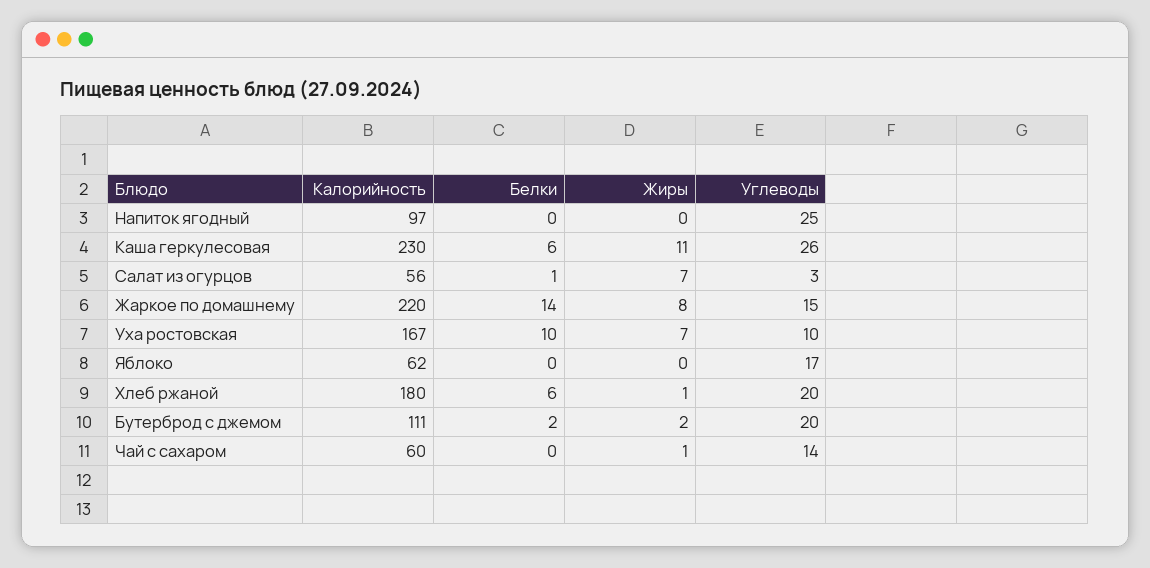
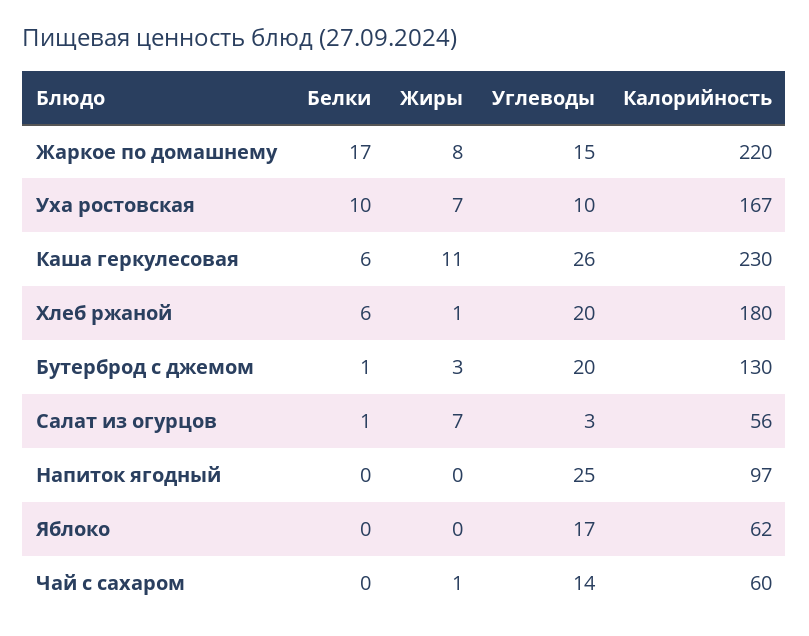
Белки, Жаркое по домашнему: 14 -> 17
Калорийность, Бутерброд с джемом: 111 -> 130
Белки, Бутерброд с джемом: 2 -> 1
Жиры, Бутерброд с джемом: 2 -> 3

